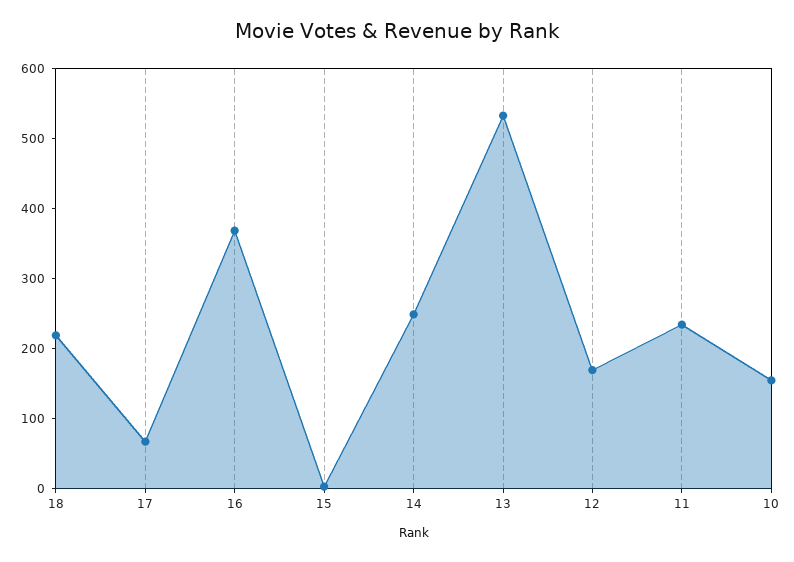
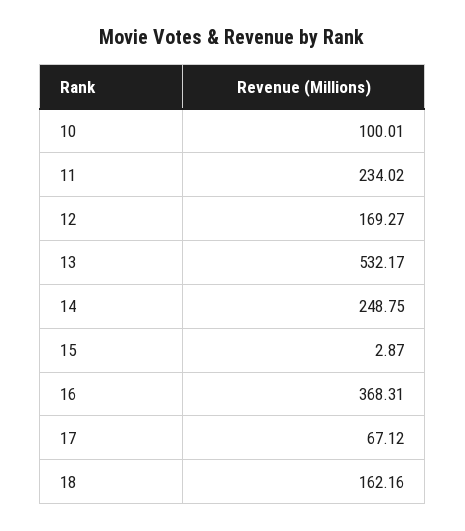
18: 220 -> 162.16
10: 160 -> 100.01

